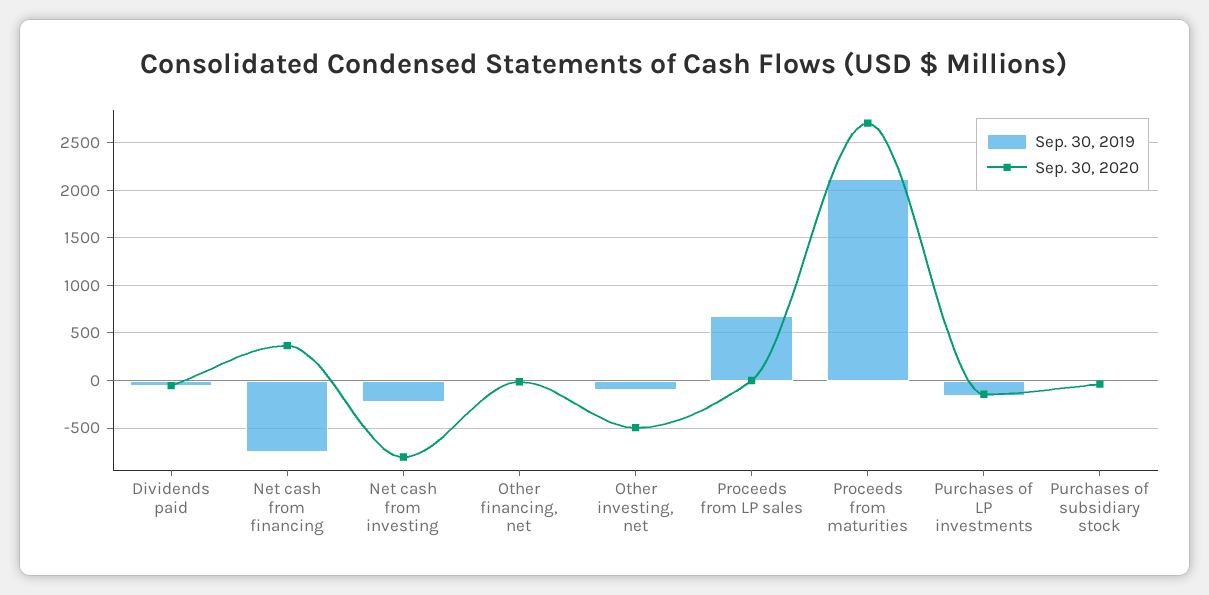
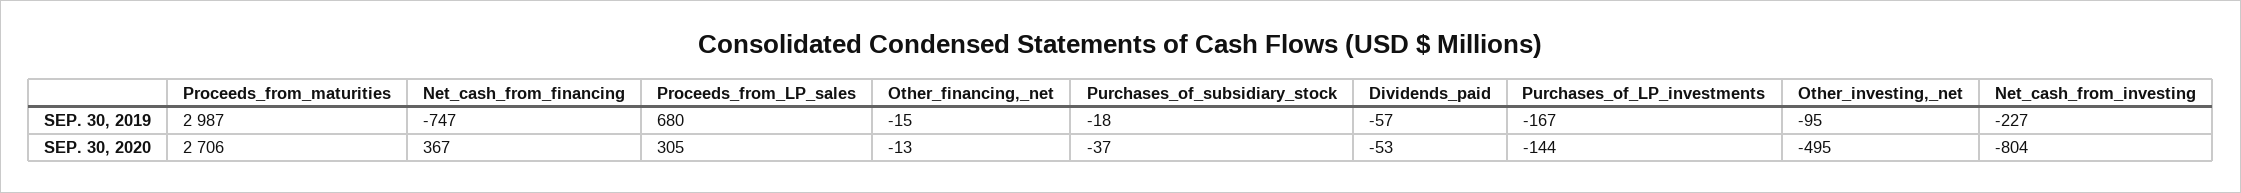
Sep. 30, 2020, Proceeds from LP sales: 0 -> 305
Sep. 30, 2019, Proceeds from maturities: 2100 -> 2987

